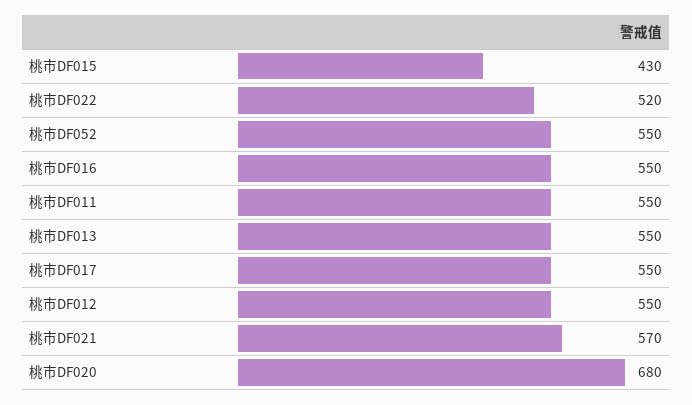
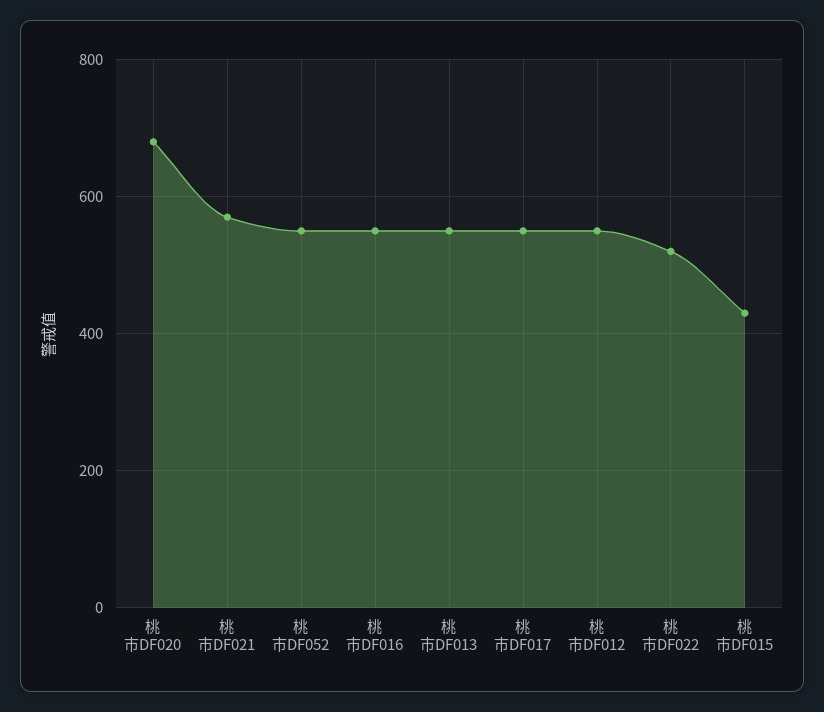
桃市DF011: 550 -> none

